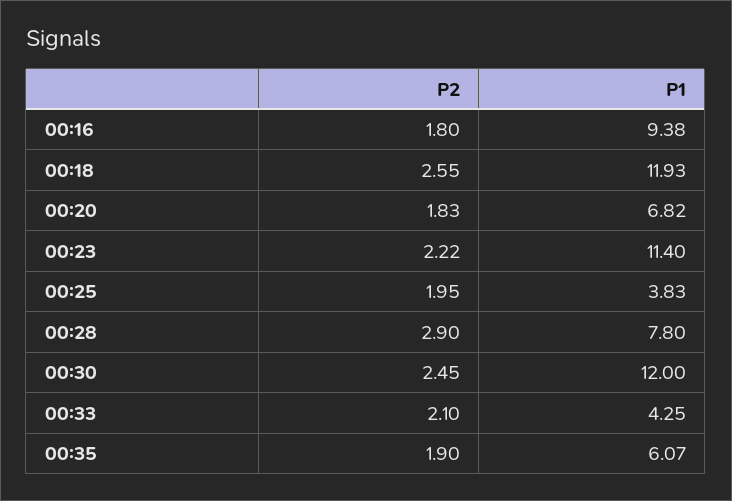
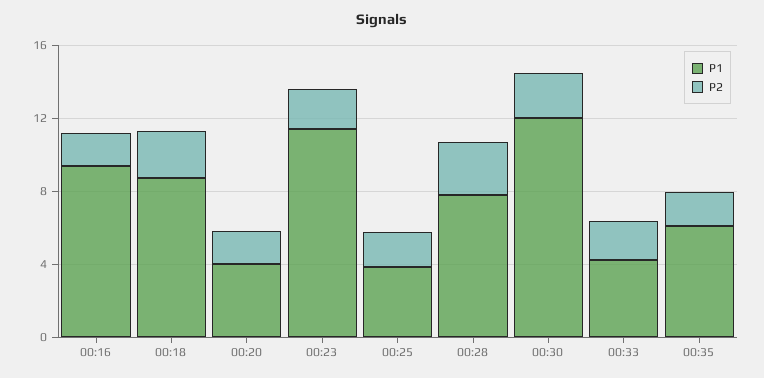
P1, 00:18: 11.93 -> 9
P1, 00:20: 6.82 -> 4

